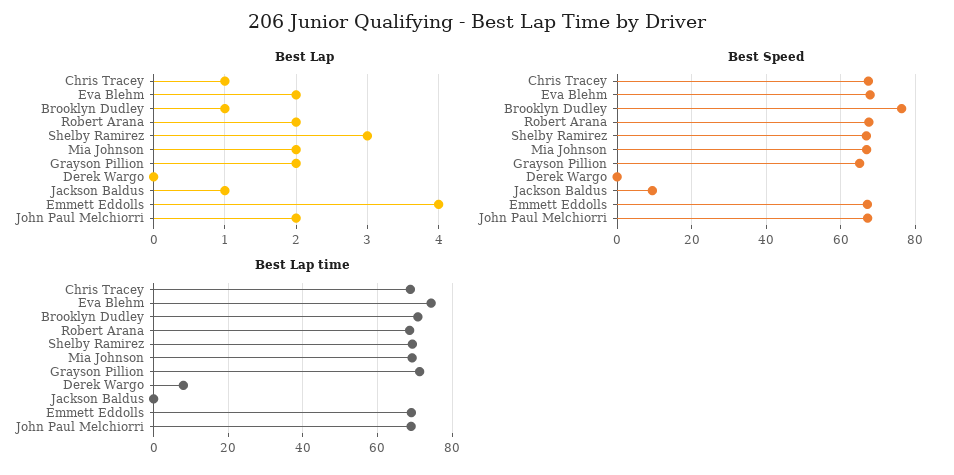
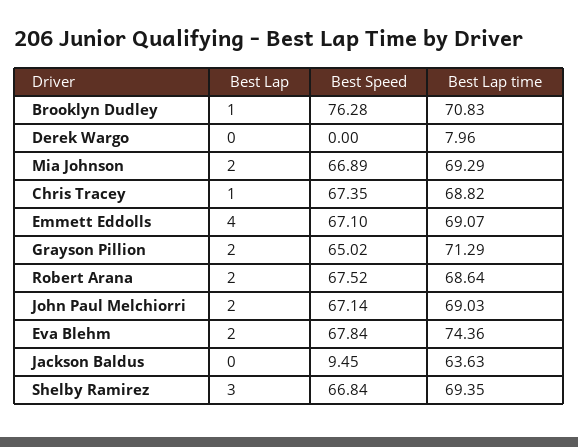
Best Lap, Jackson Baldus: 1 -> 0
Best Lap time, Jackson Baldus: 0 -> 63.63

